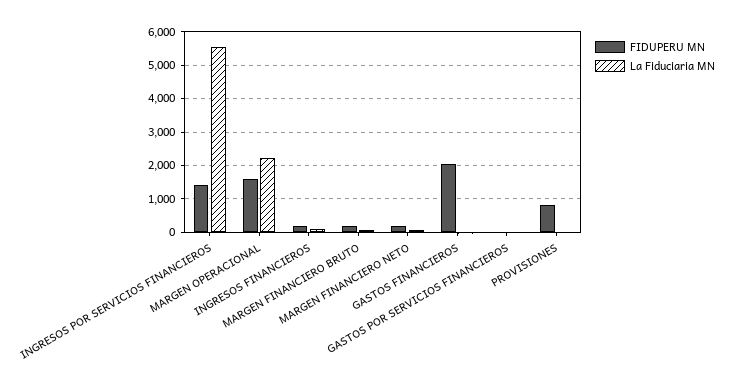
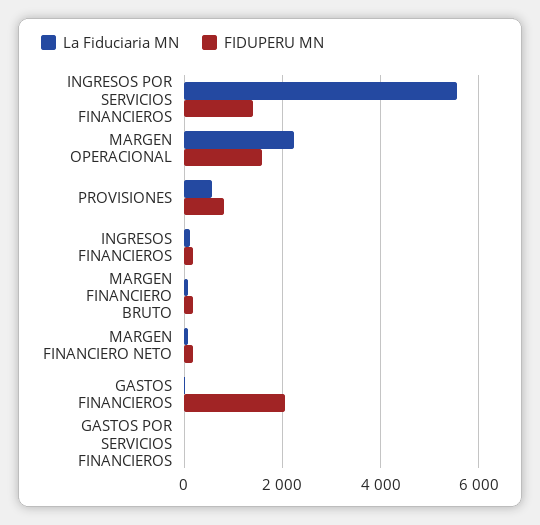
La Fiduciaria MN, PROVISIONES: 0 -> 600

